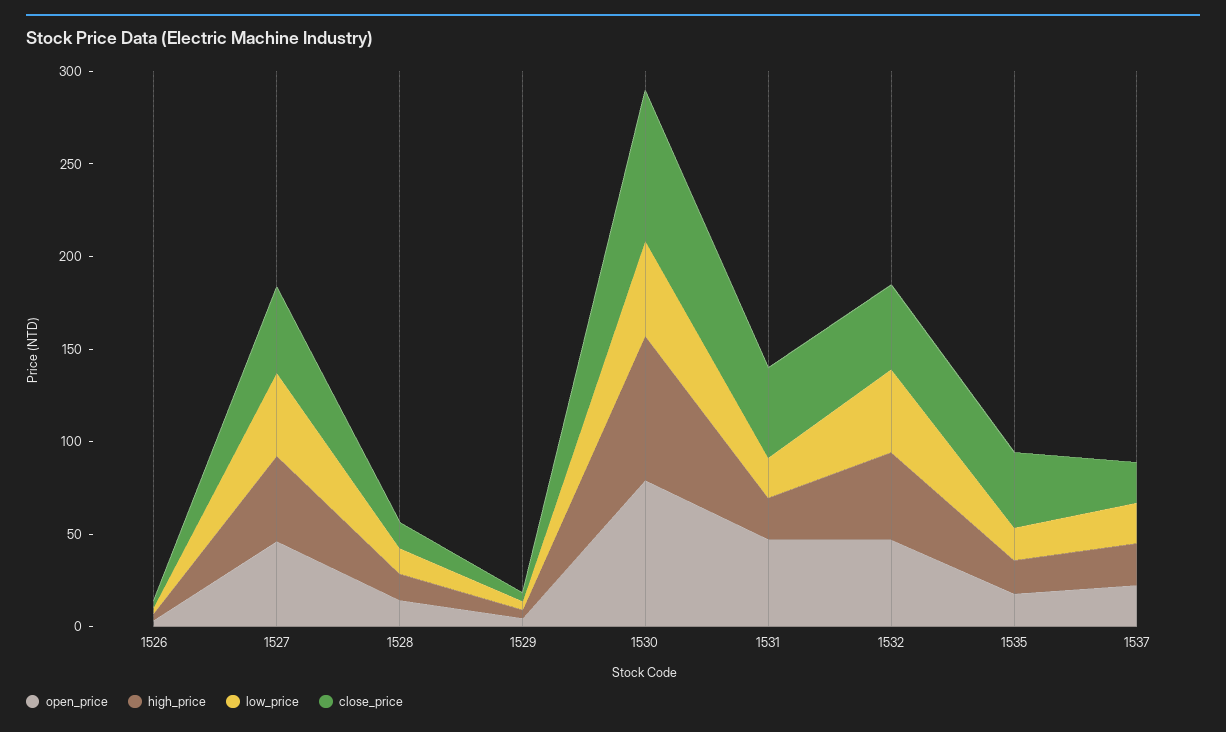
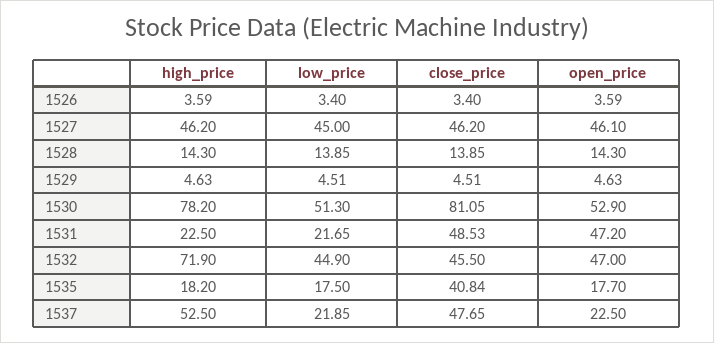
open_price, 1530: 80 -> 52.9
high_price, 1532: 50 -> 71.9
high_price, 1537: 20 -> 52.5
close_price, 1537: 20 -> 47.65

